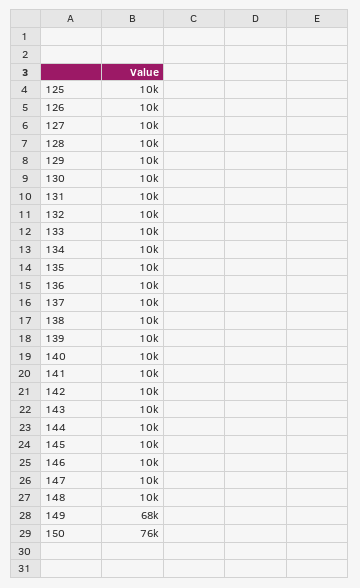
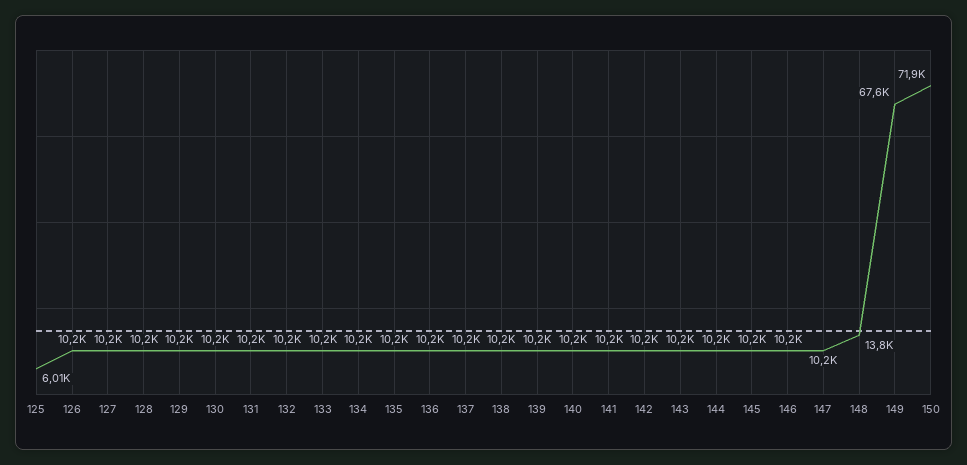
125: 10000 -> 6010
148: 10000 -> 13800
150: 76000 -> 71900

